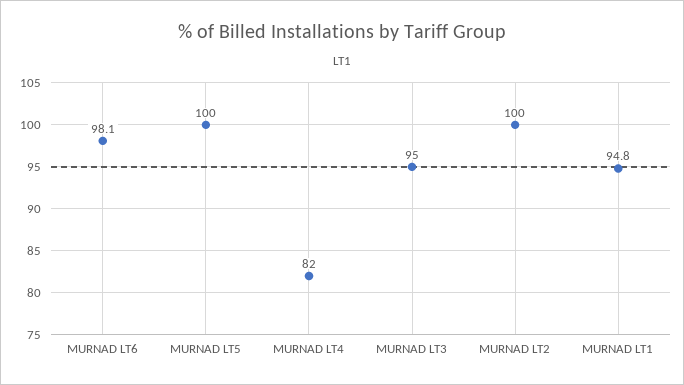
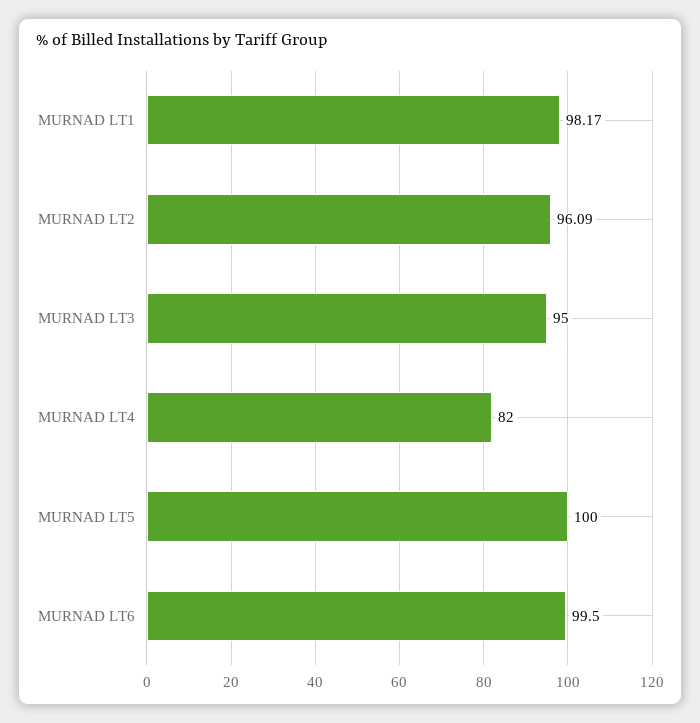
MURNAD LT6: 98.1 -> 99.5
MURNAD LT2: 100 -> 96.09
MURNAD LT1: 94.8 -> 98.17

